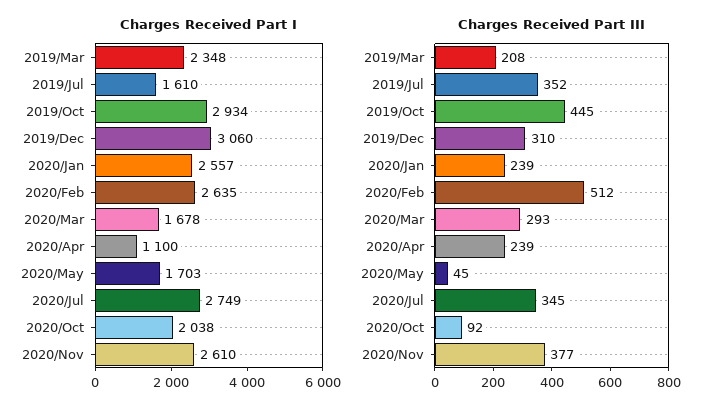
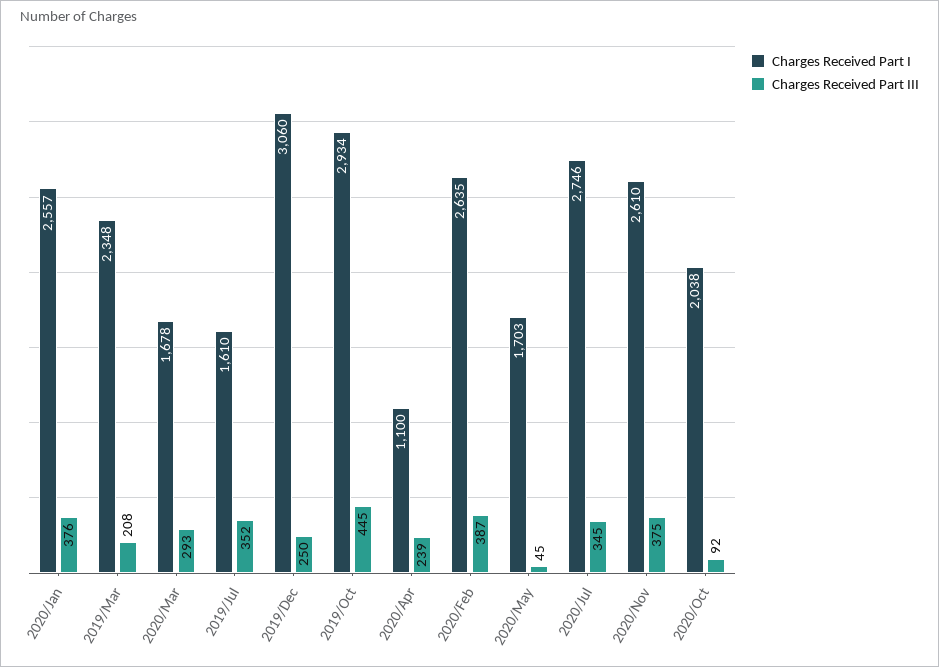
Charges Received Part I, 2020/Jul: 2749 -> 2746
Charges Received Part III, 2019/Dec: 310 -> 250
Charges Received Part III, 2020/Jan: 239 -> 376
Charges Received Part III, 2020/Feb: 512 -> 387
Charges Received Part III, 2020/Nov: 377 -> 375

